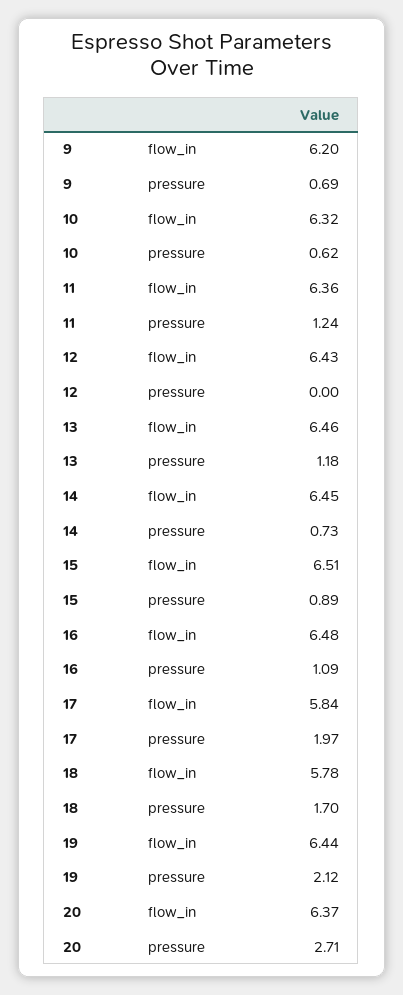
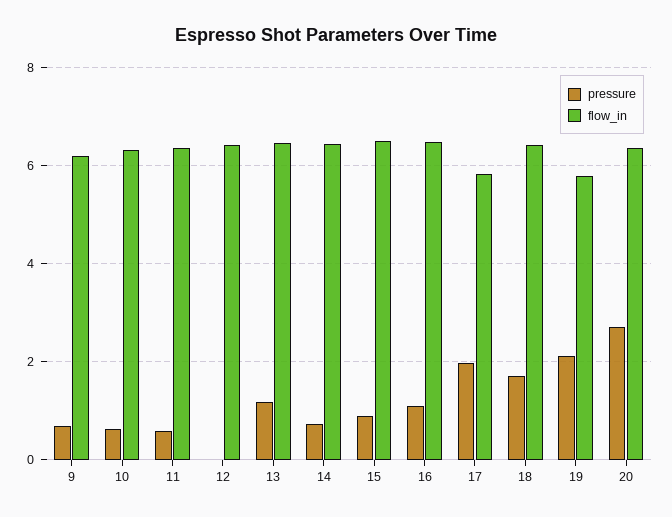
pressure, 11: 1.24 -> 0.6
flow_in, 18: 5.78 -> 6.4
flow_in, 19: 6.44 -> 5.8

